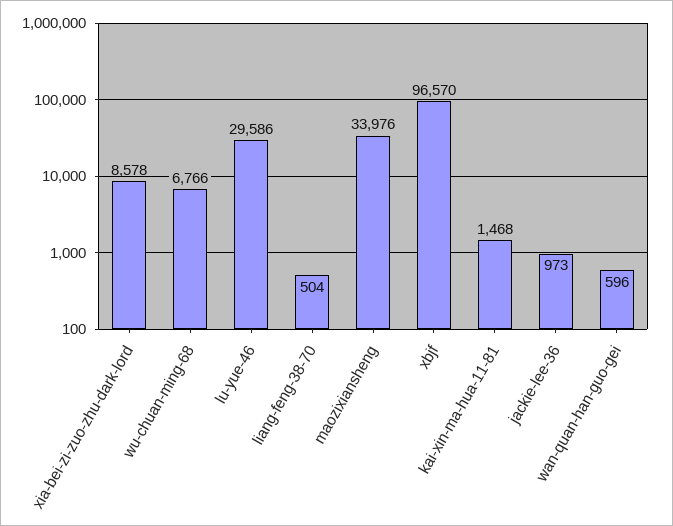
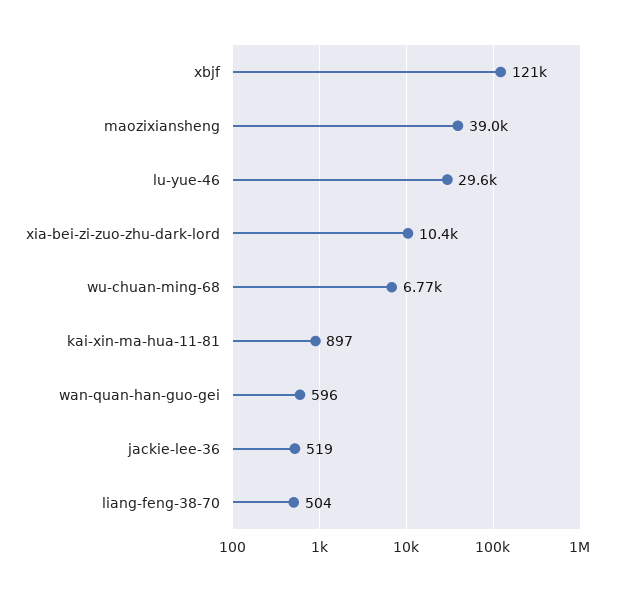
xia-bei-zi-zuo-zhu-dark-lord: 8578 -> 10400
maozixiansheng: 33976 -> 39000
xbjf: 96570 -> 121000
kai-xin-ma-hua-11-81: 1468 -> 897
jackie-lee-36: 973 -> 519

